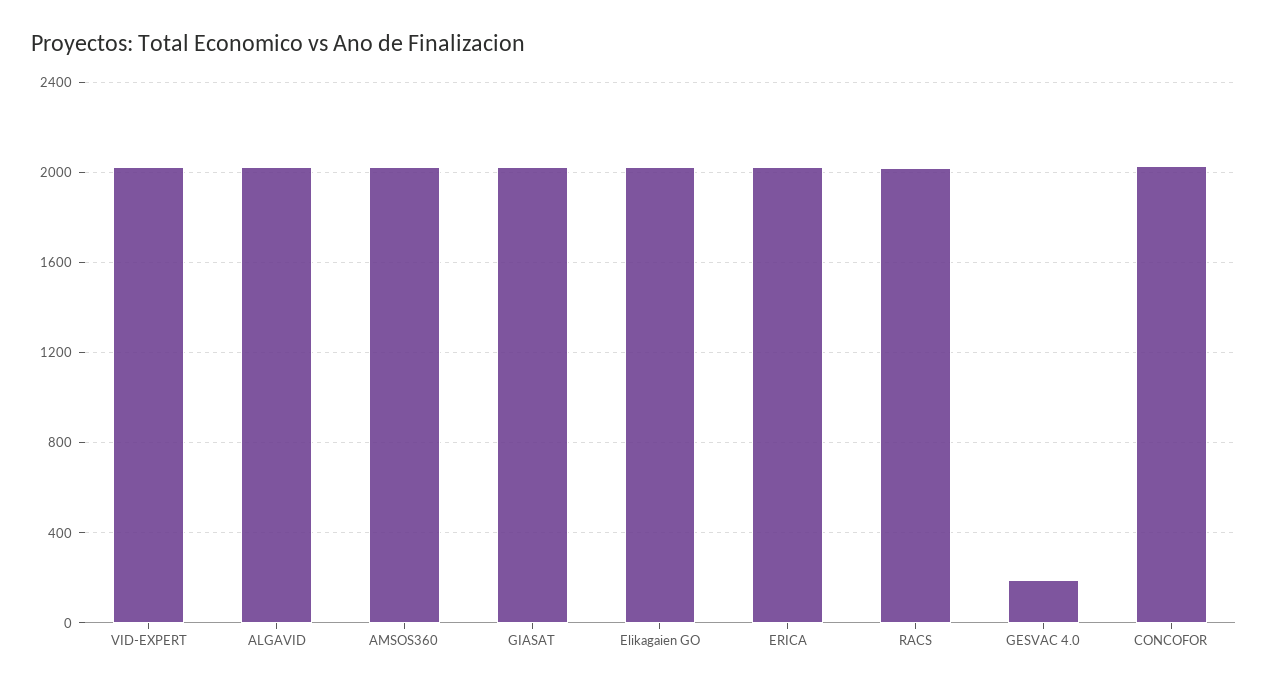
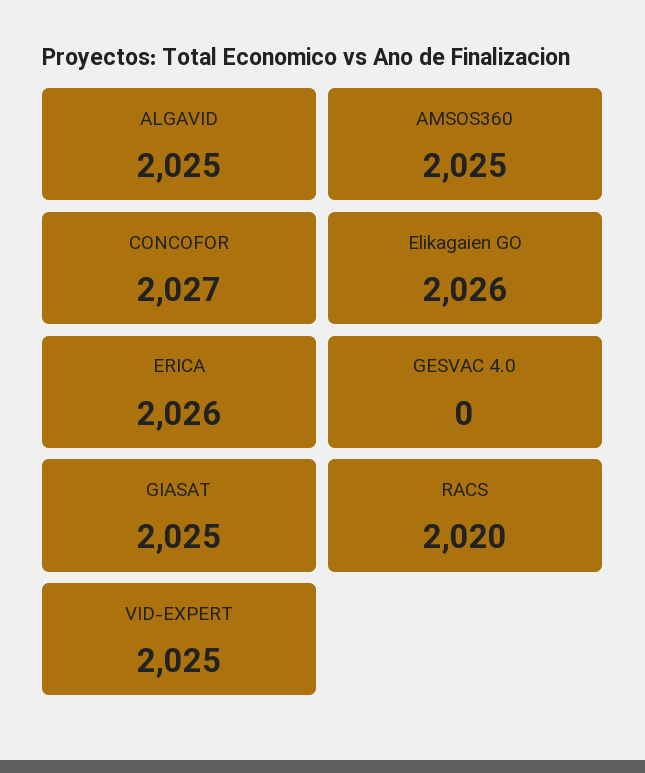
GESVAC 4.0: 200 -> 0

